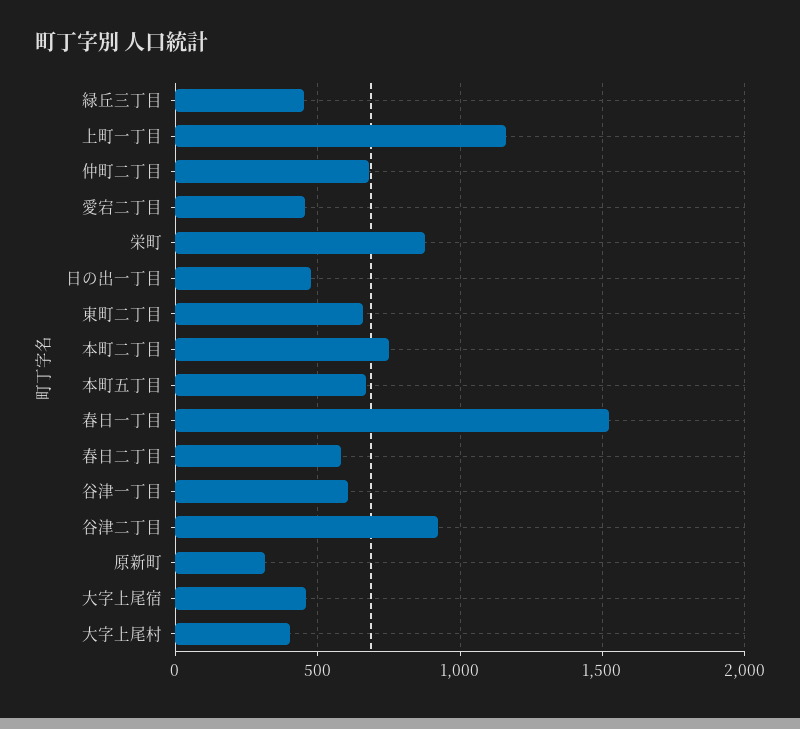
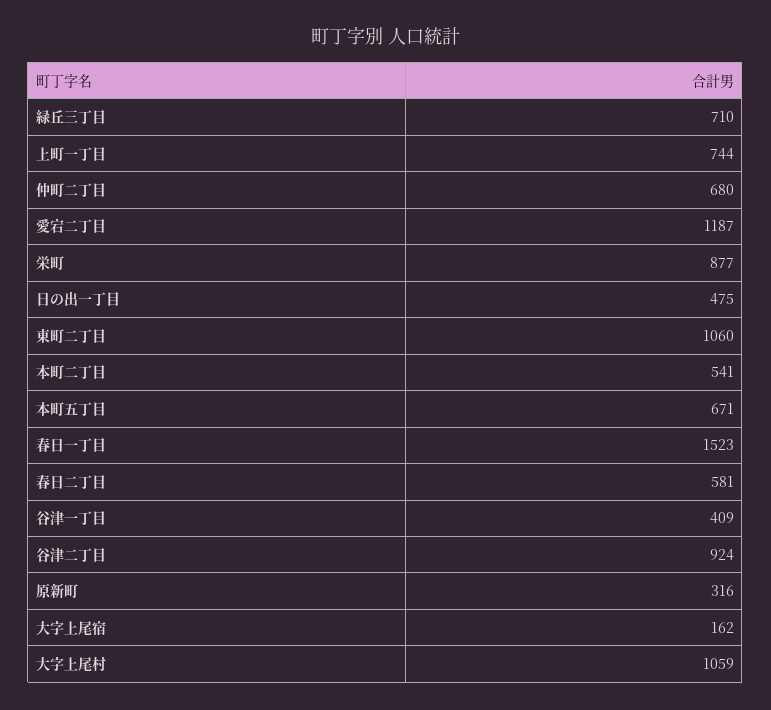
緑丘三丁目: 450 -> 710
上町一丁目: 1150 -> 744
愛宕二丁目: 450 -> 1187
東町二丁目: 650 -> 1060
本町二丁目: 750 -> 541
谷津一丁目: 600 -> 409
大字上尾宿: 450 -> 162
大字上尾村: 400 -> 1059

